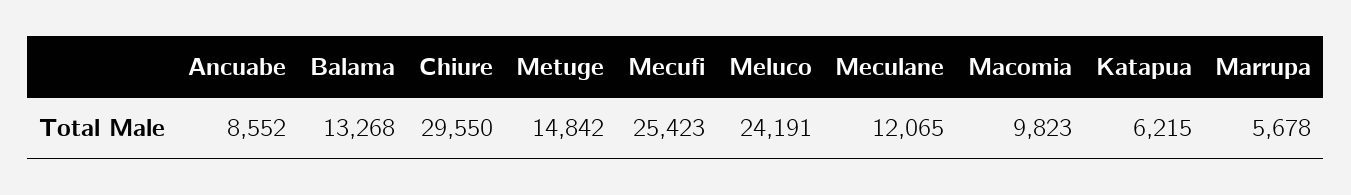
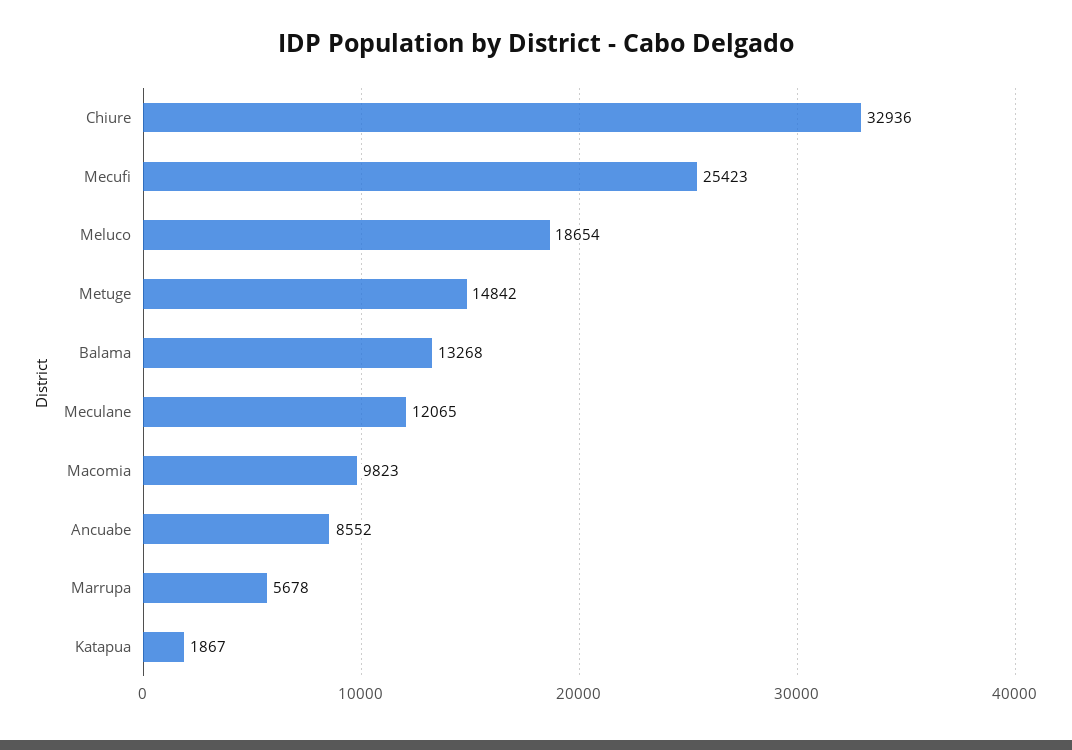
Chiure: 29550 -> 32936
Meluco: 24191 -> 18654
Katapua: 6215 -> 1867

